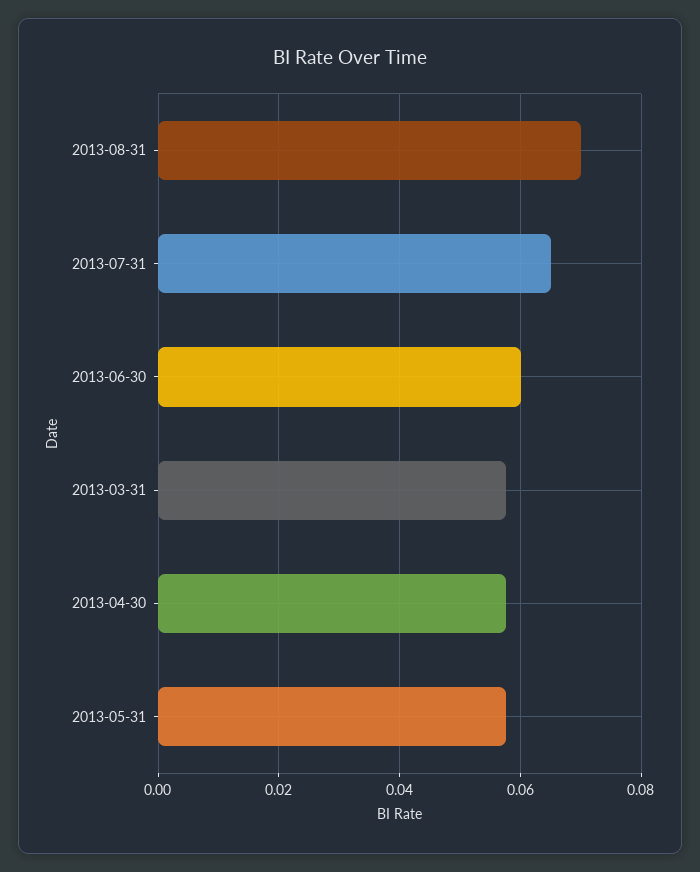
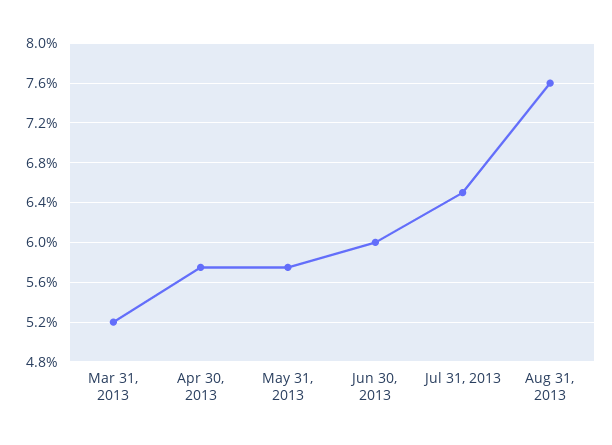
2013-08-31: 0.07 -> 0.076
2013-03-31: 0.058 -> 0.052

